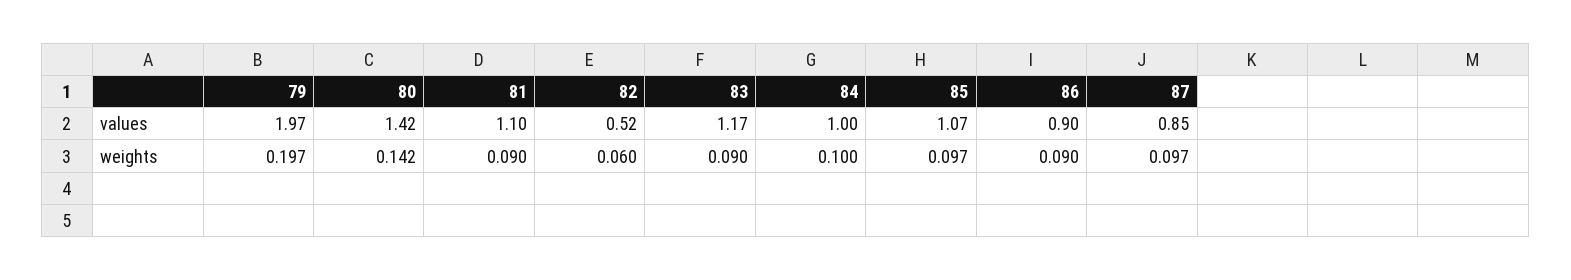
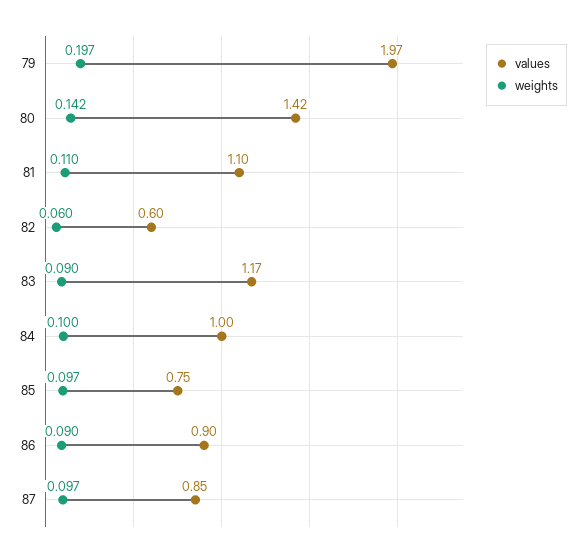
values, 82: 0.52 -> 0.6
values, 85: 1.07 -> 0.75
weights, 81: 0.09 -> 0.11

